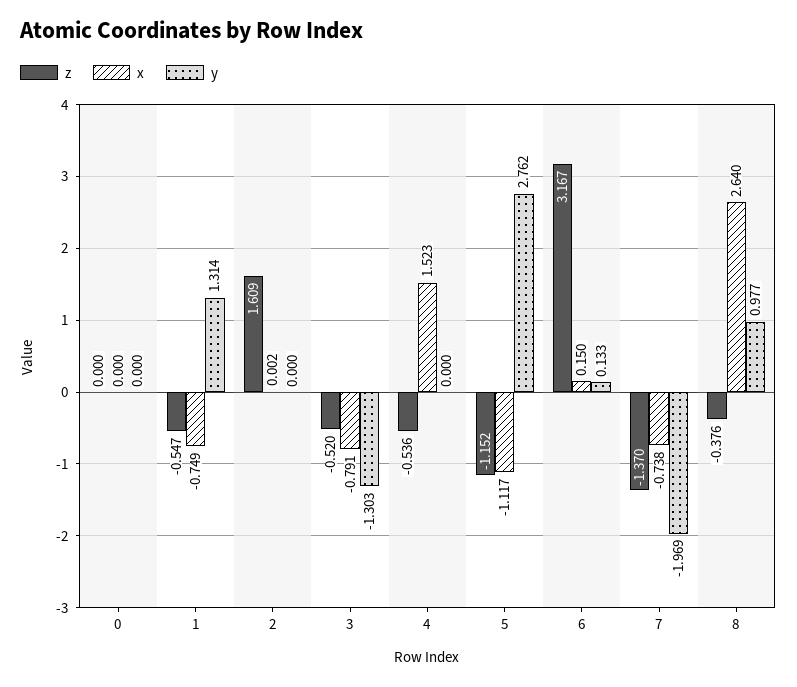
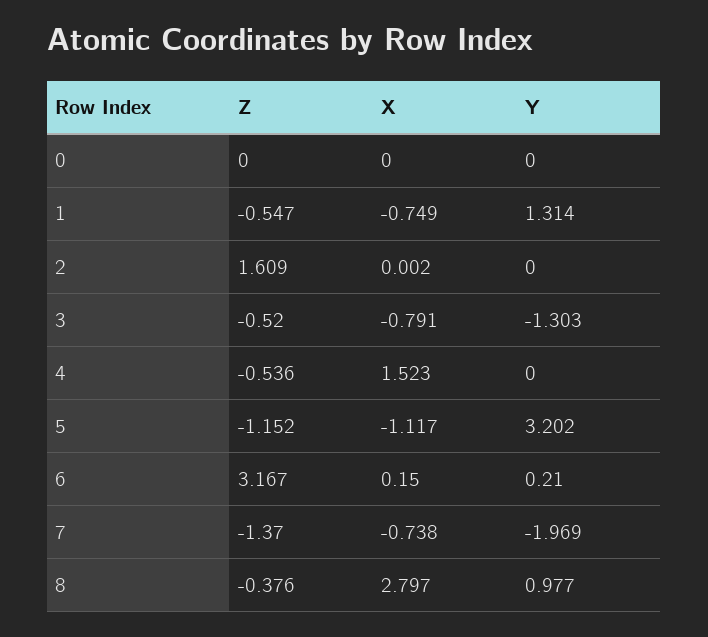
y, 5: 2.762 -> 3.202
y, 6: 0.133 -> 0.21
x, 8: 2.64 -> 2.797

